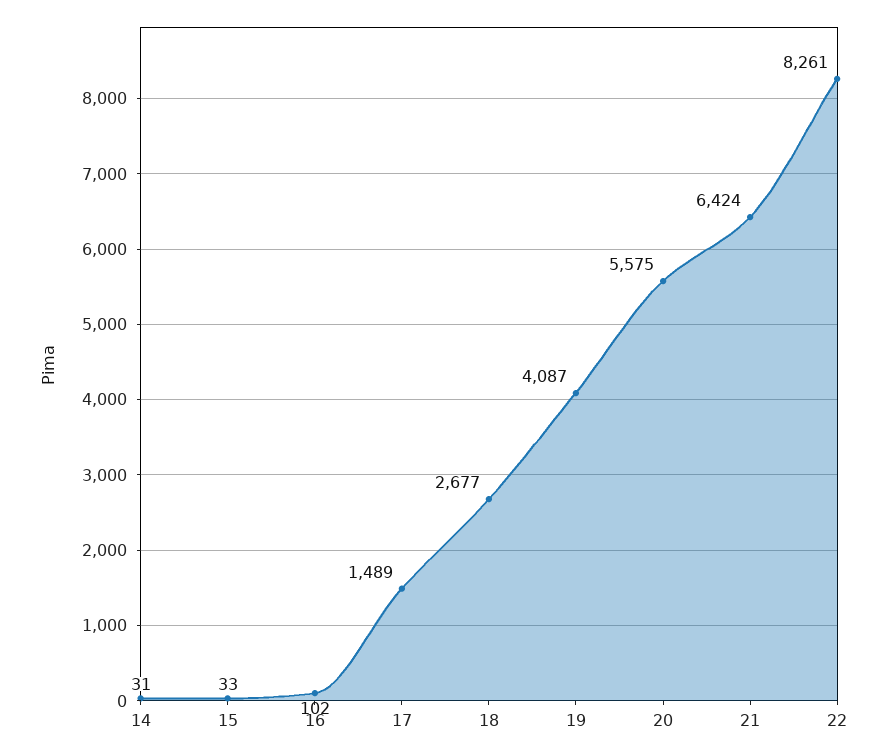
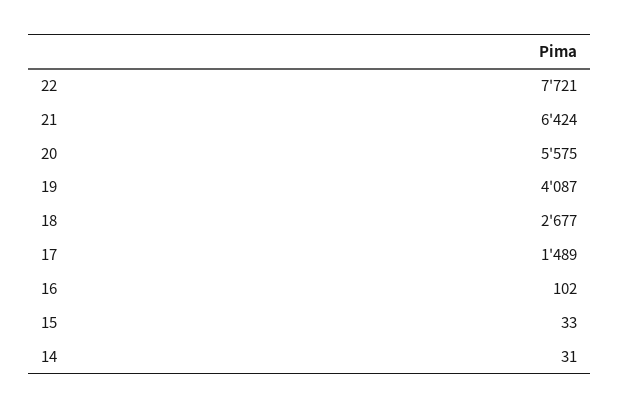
22: 8261 -> 7721

